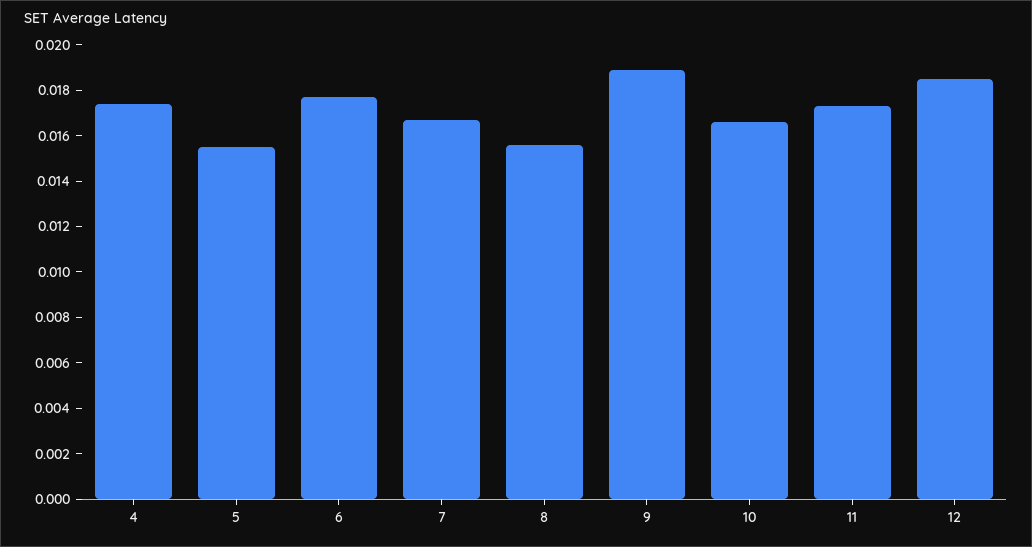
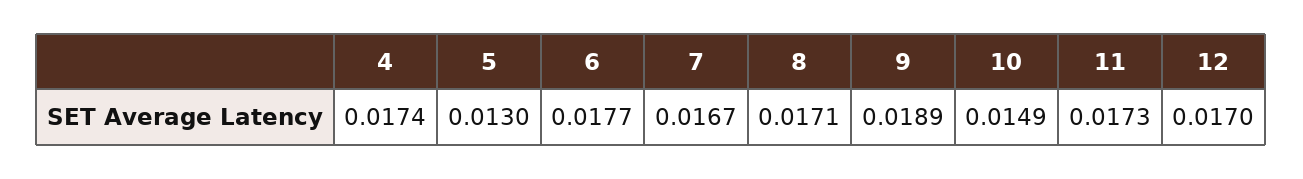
5: 0.0155 -> 0.013
8: 0.0155 -> 0.0171
10: 0.0165 -> 0.0149
12: 0.0185 -> 0.017

